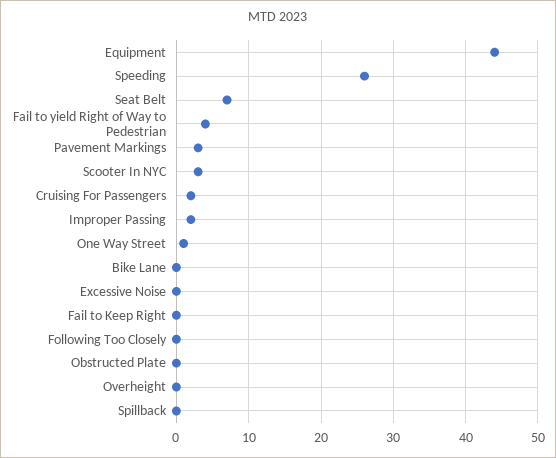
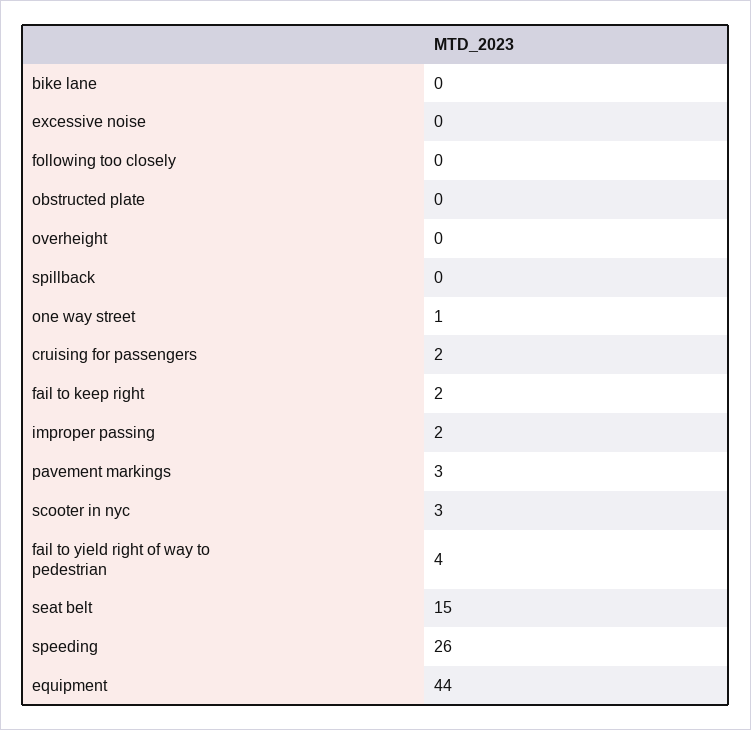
Seat Belt: 7 -> 15
Fail to Keep Right: 0 -> 2

